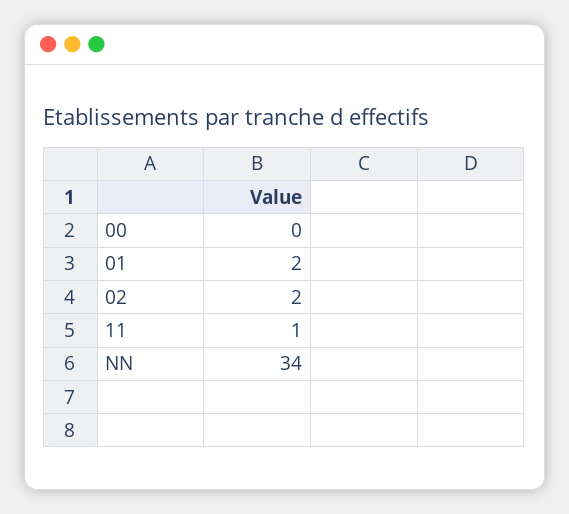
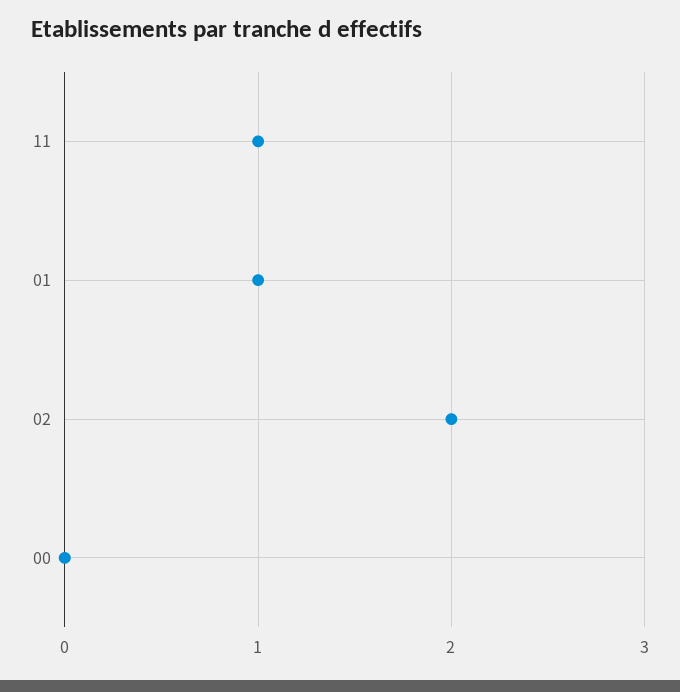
01: 2 -> 1
NN: 34 -> none

